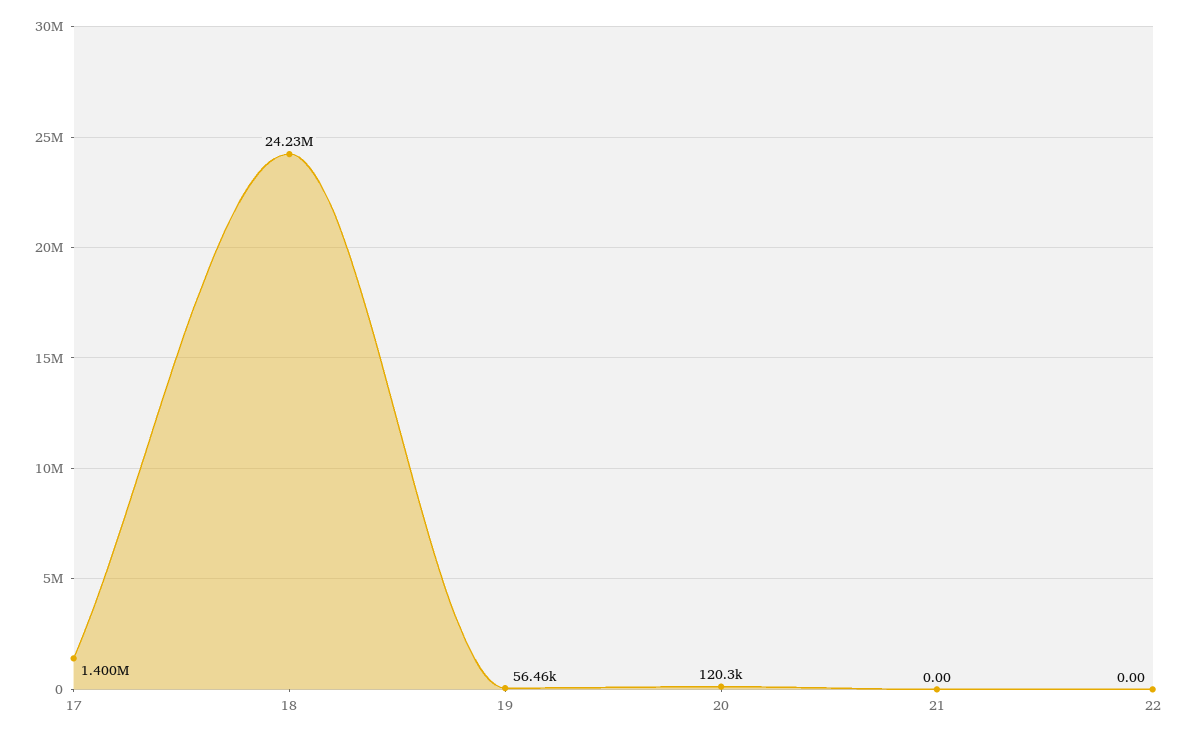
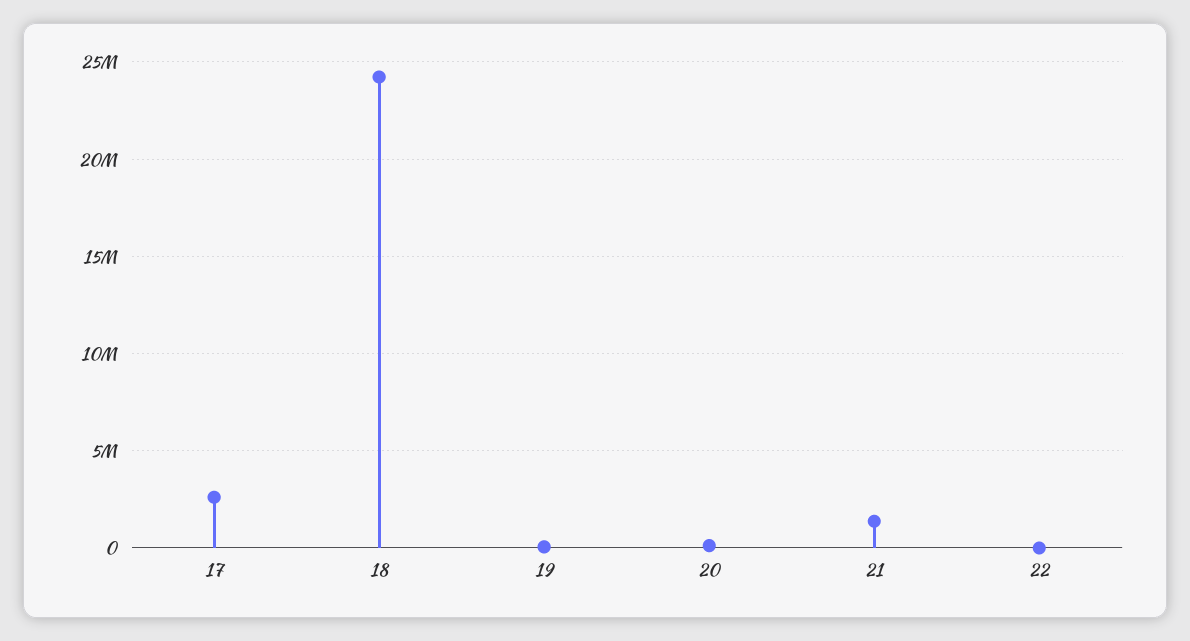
17: 1400000 -> 2500000
21: 0 -> 1500000

